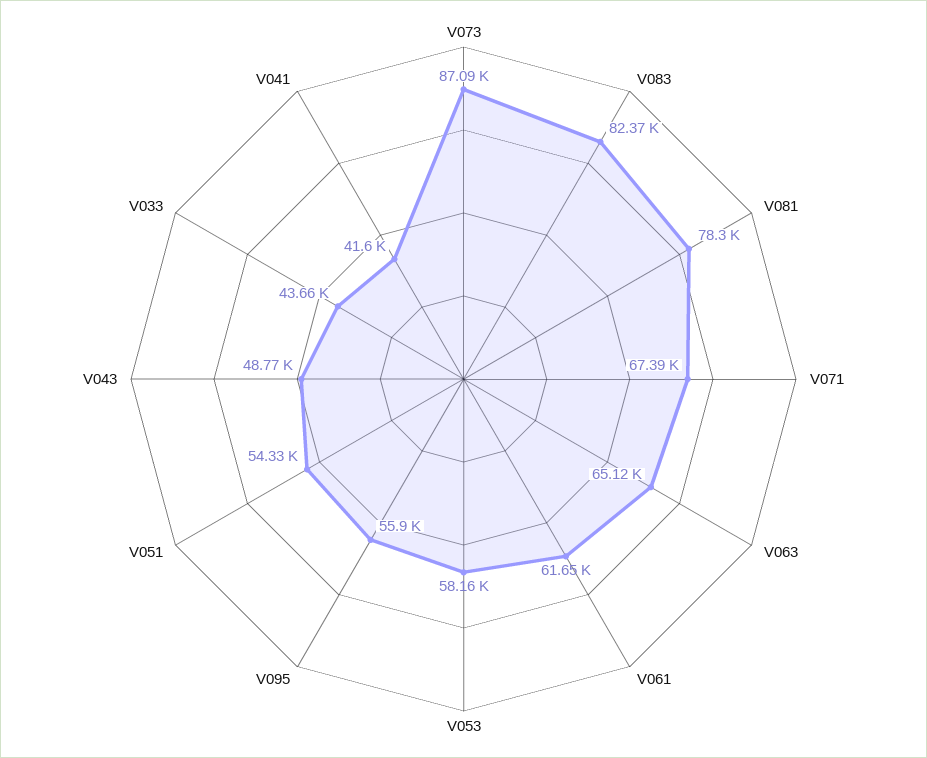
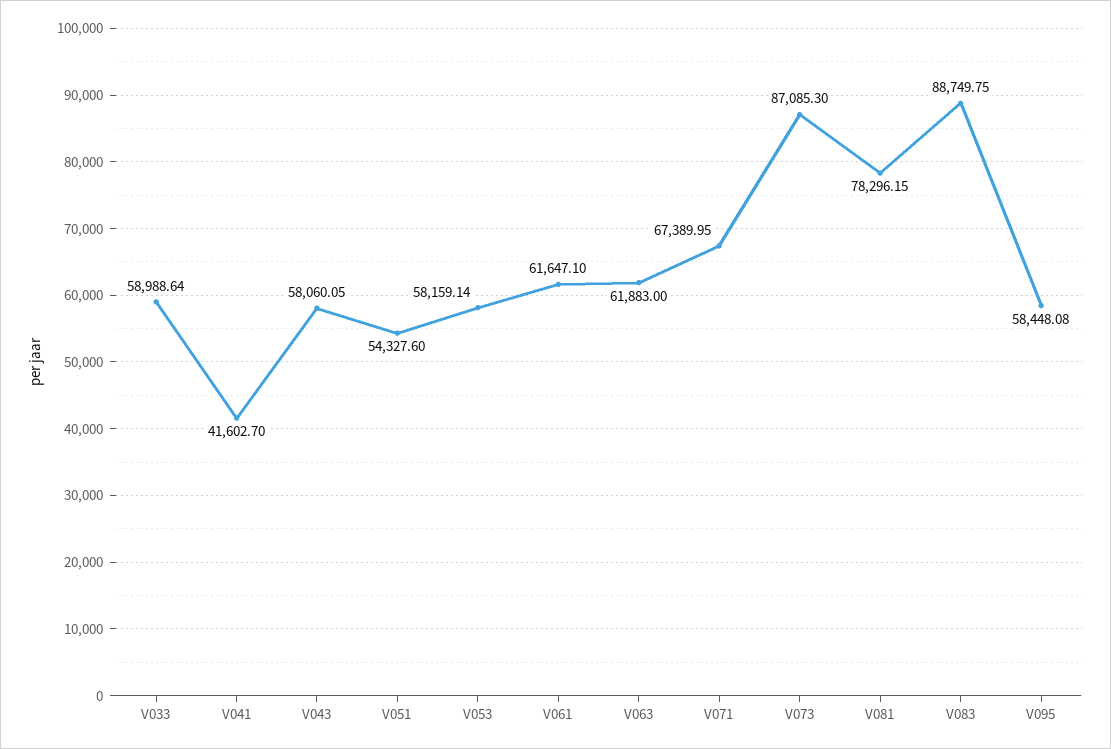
V083: 82370 -> 88749.75
V063: 65120 -> 61883
V095: 55900 -> 58448.08
V043: 48770 -> 58060.05
V033: 43660 -> 58988.64

